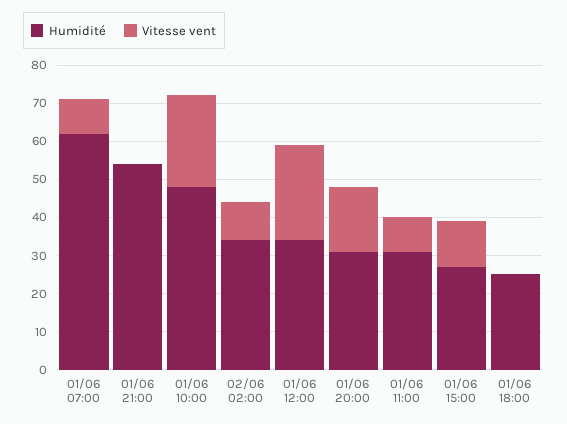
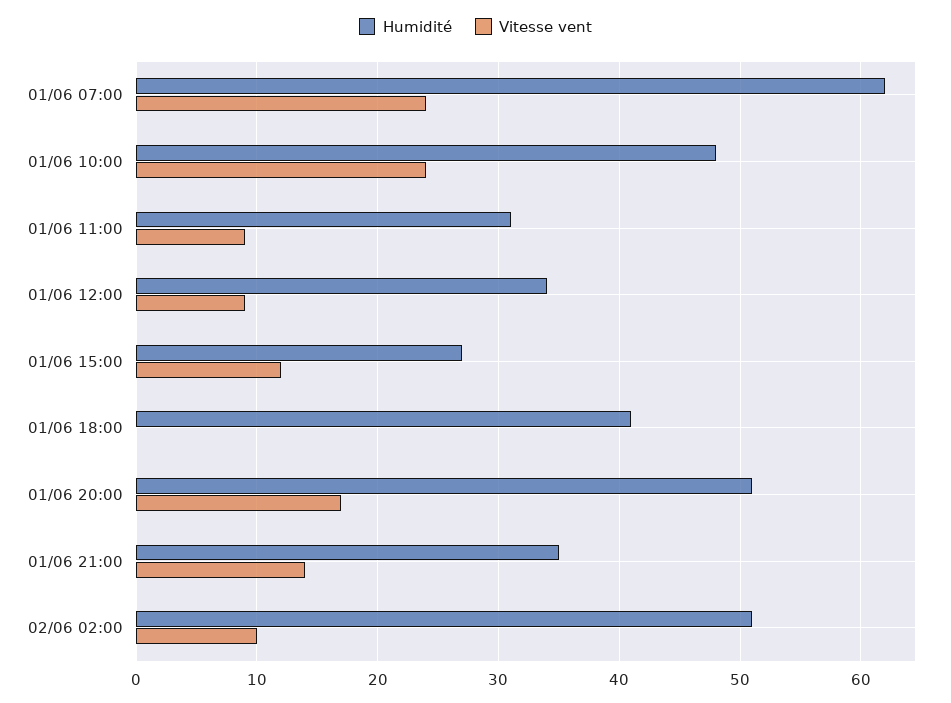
Vitesse vent, 01/06 07:00: 10 -> 24
Humidité, 01/06 21:00: 55 -> 35
Vitesse vent, 01/06 21:00: 0 -> 14
Humidité, 02/06 02:00: 35 -> 51
Vitesse vent, 01/06 12:00: 25 -> 9
Humidité, 01/06 20:00: 30 -> 51
Humidité, 01/06 18:00: 25 -> 41

